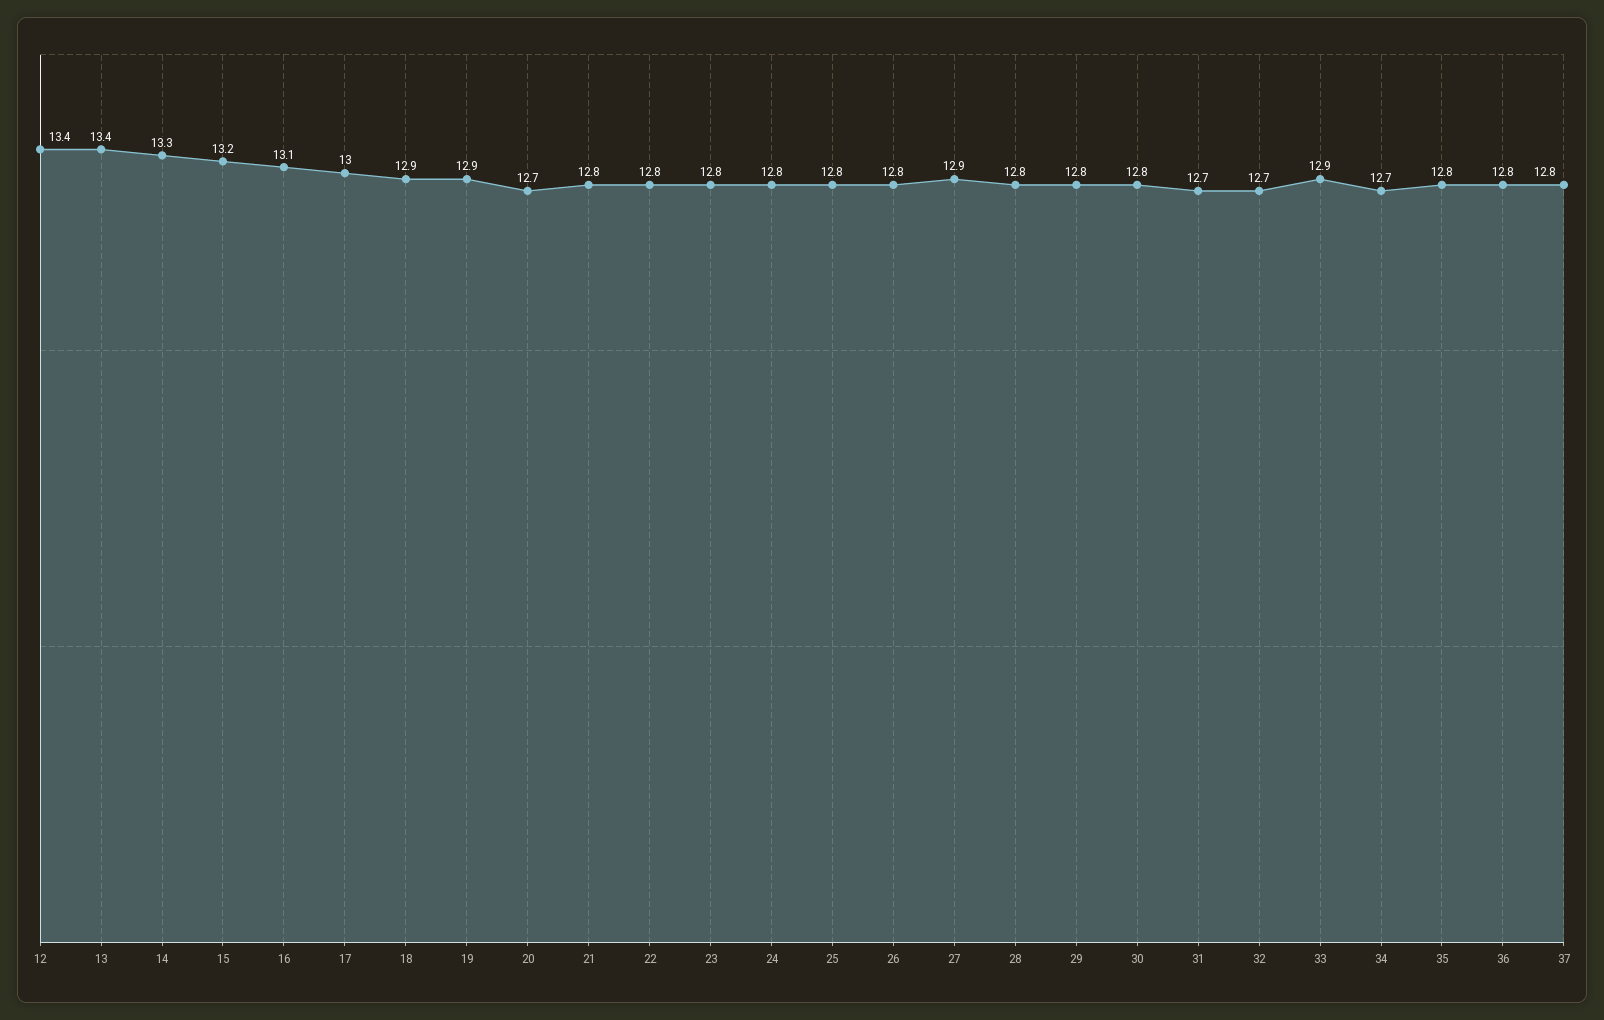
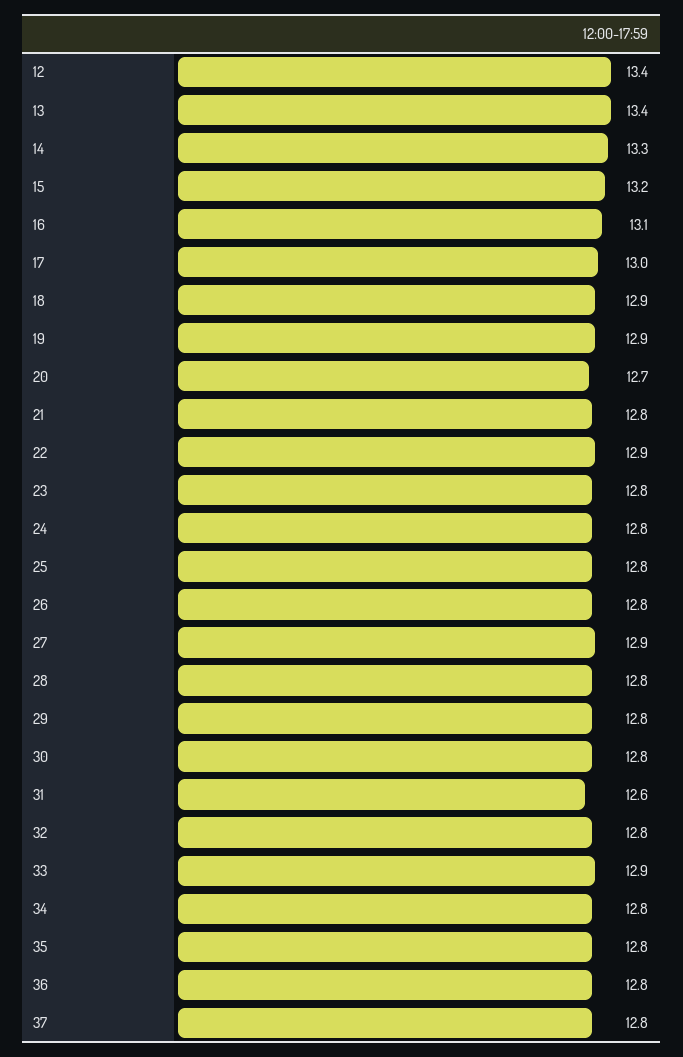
22: 12.8 -> 12.9
31: 12.7 -> 12.6
32: 12.7 -> 12.8
34: 12.7 -> 12.8

